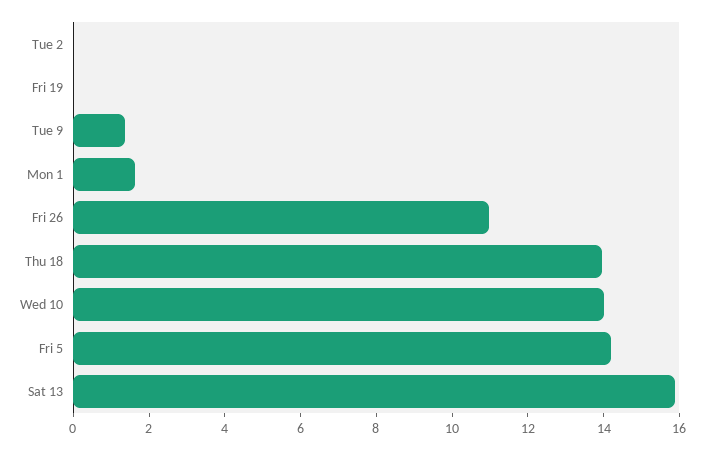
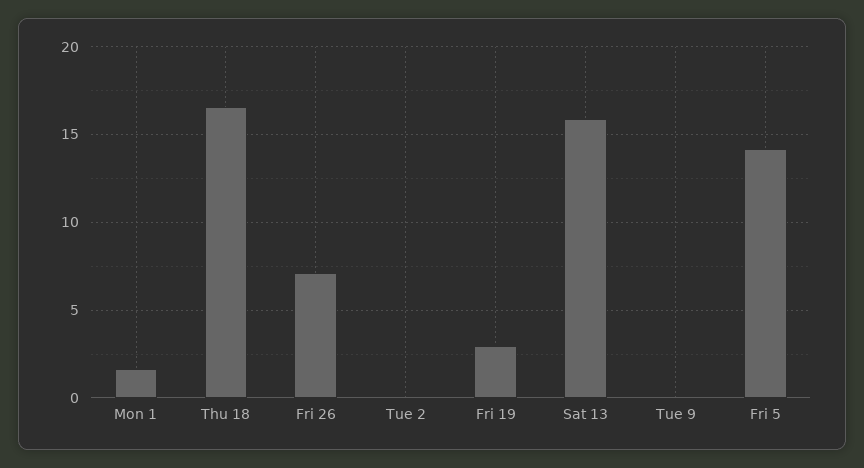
Fri 19: 0 -> 3
Tue 9: 1.5 -> 0
Fri 26: 11 -> 7
Thu 18: 14 -> 16.5
Wed 10: 14 -> none

